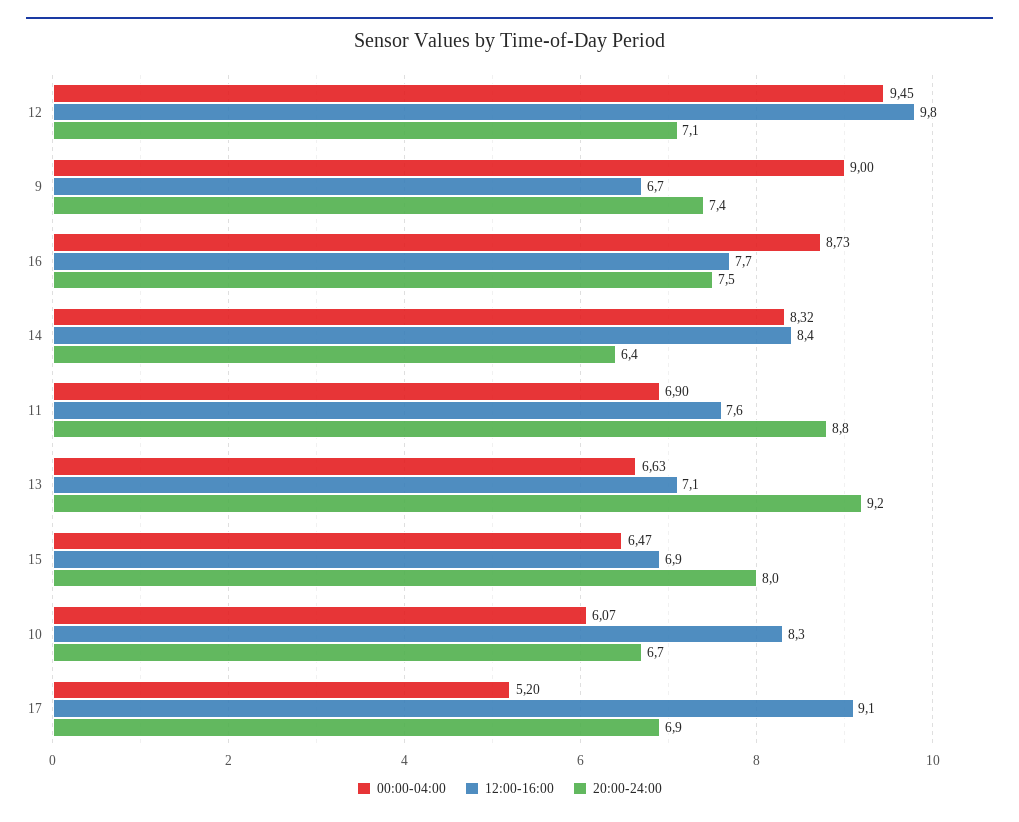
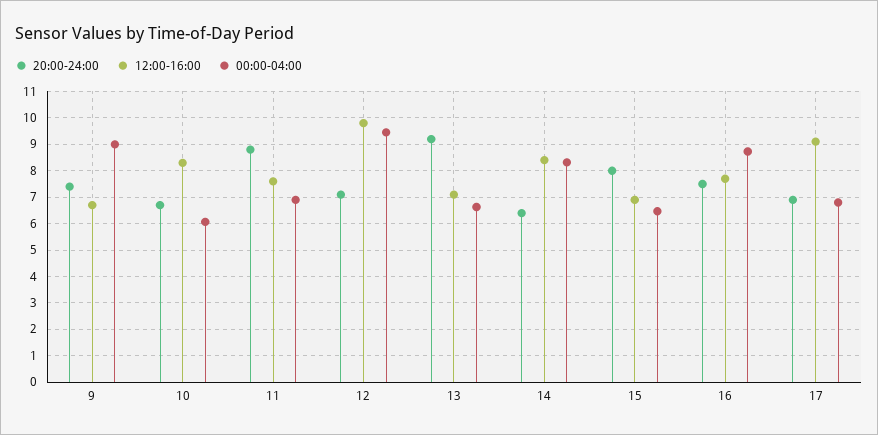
00:00-04:00, 17: 5.2 -> 6.75

